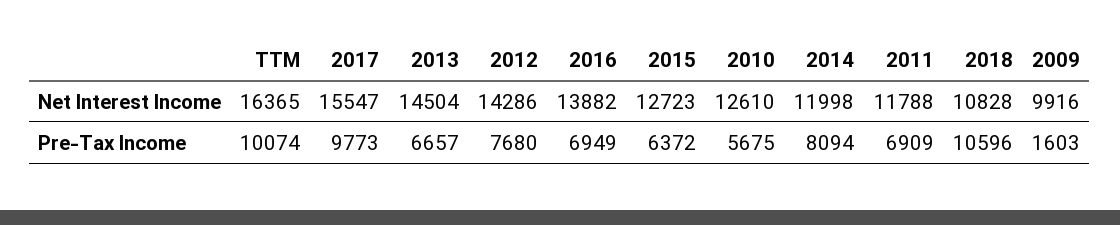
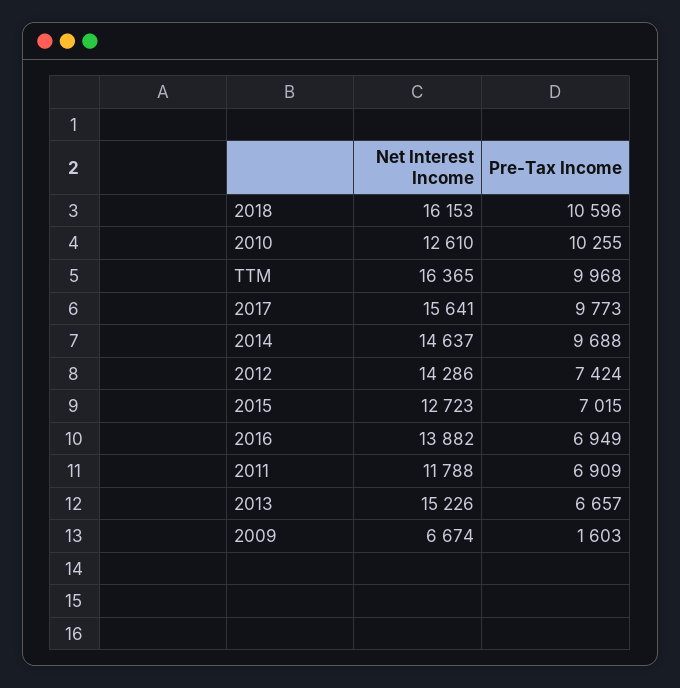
2017, Net Interest Income: 15547 -> 15641
2013, Net Interest Income: 14504 -> 15226
2014, Net Interest Income: 11998 -> 14637
2018, Net Interest Income: 10828 -> 16153
2009, Net Interest Income: 9916 -> 6674
TTM, Pre-Tax Income: 10074 -> 9968
2012, Pre-Tax Income: 7680 -> 7424
2015, Pre-Tax Income: 6372 -> 7015
2010, Pre-Tax Income: 5675 -> 10255
2014, Pre-Tax Income: 8094 -> 9688

